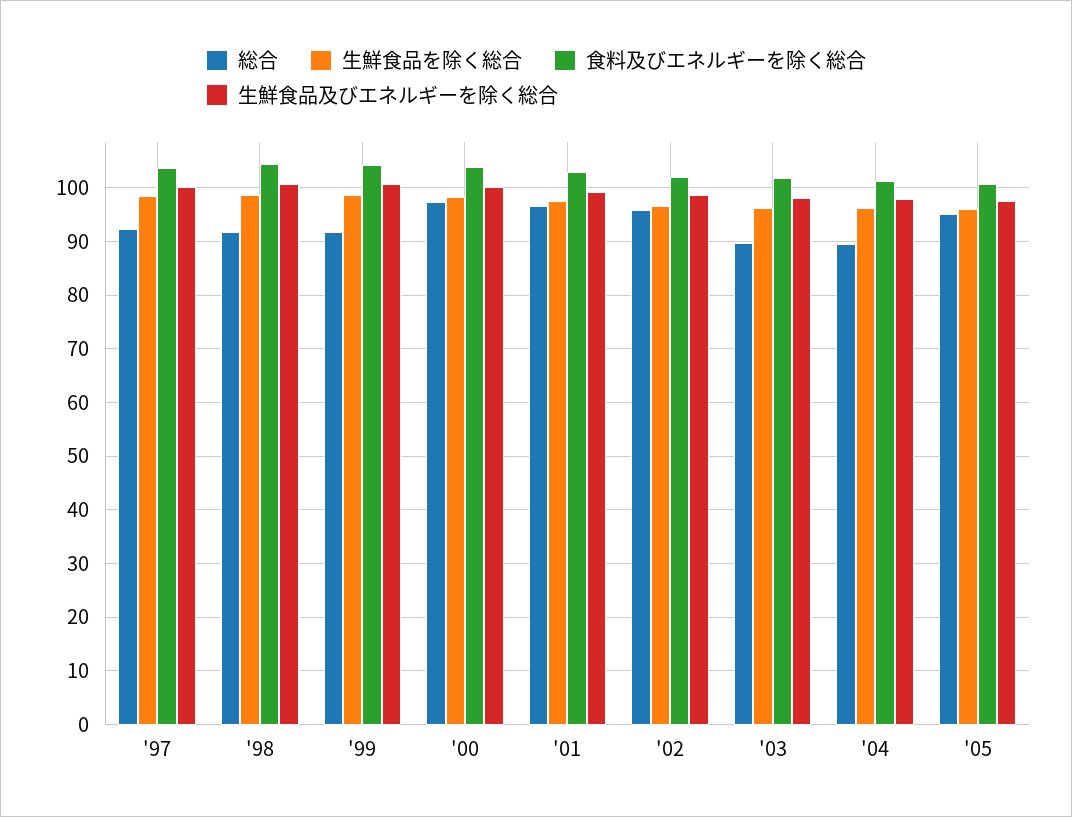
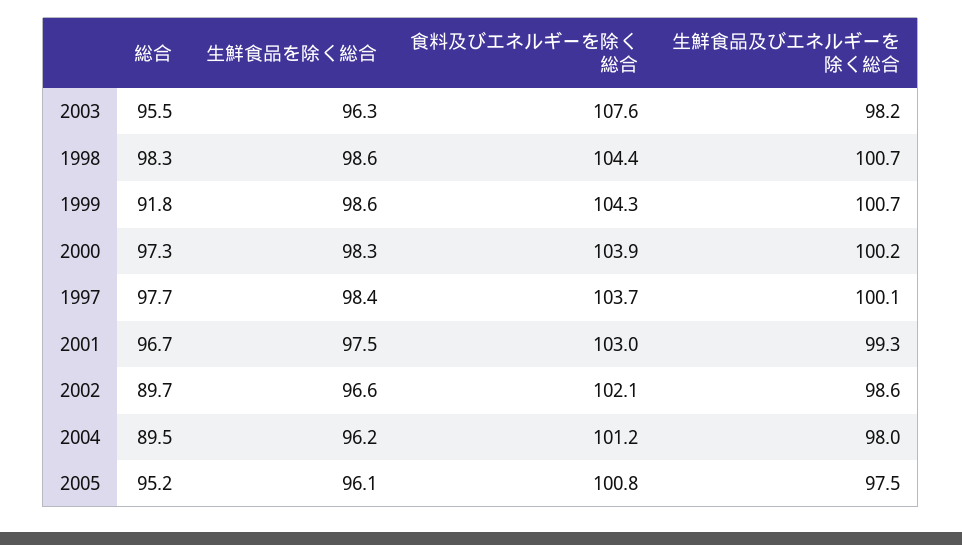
総合, '97: 92 -> 97.7
総合, '98: 92 -> 98.3
総合, '02: 96 -> 89.7
総合, '03: 90 -> 95.5
食料及びエネルギーを除く総合, '03: 102 -> 107.6

